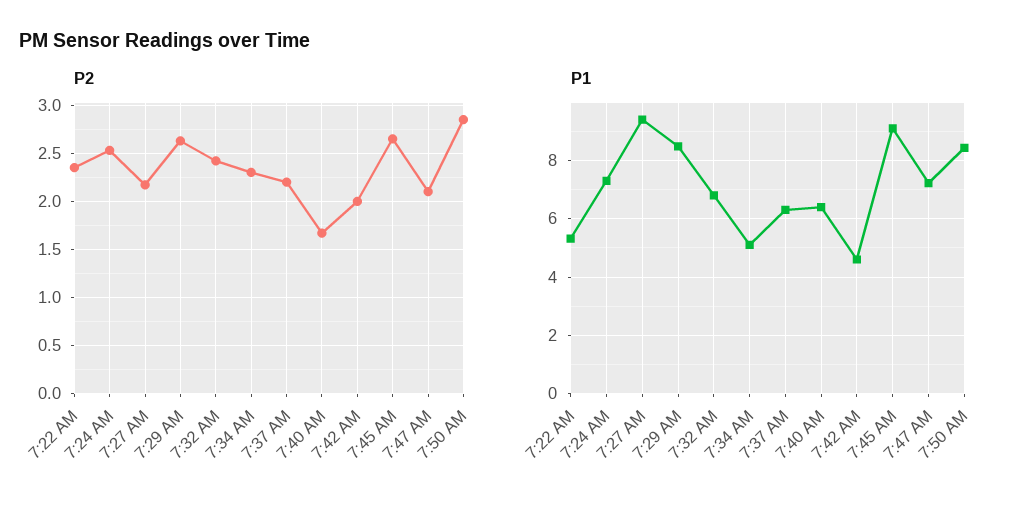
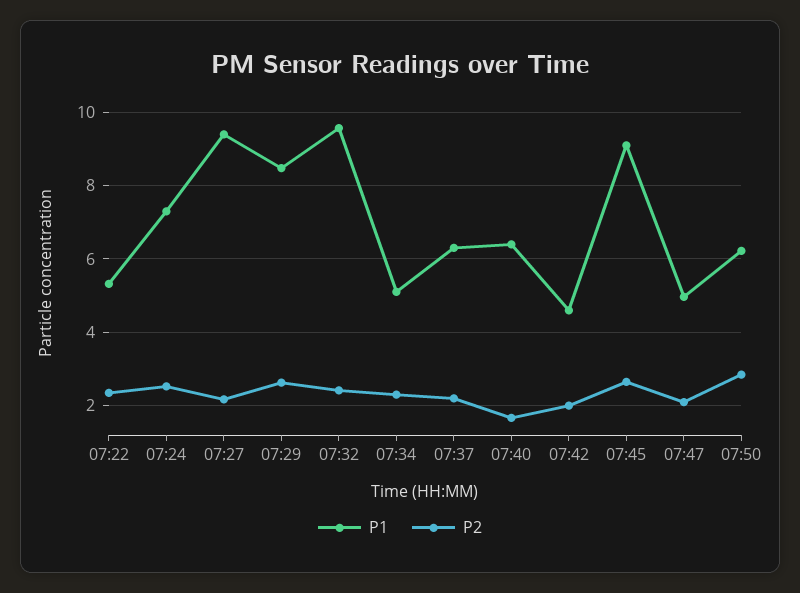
P1, 7:32 AM: 6.75 -> 9.6
P1, 7:47 AM: 7.25 -> 5
P1, 7:50 AM: 8.5 -> 6.2

